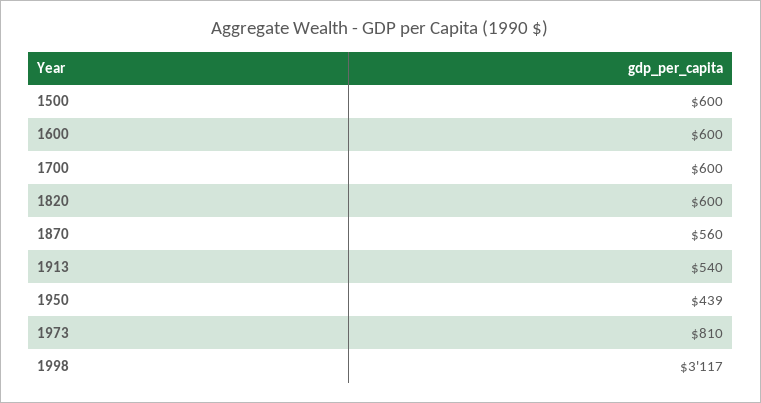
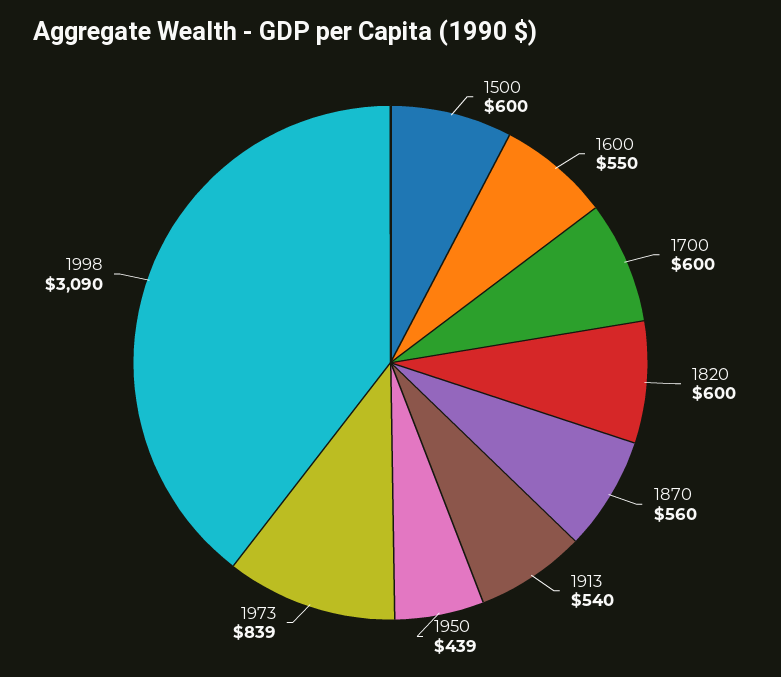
1600: 600 -> 550
1973: 810 -> 839
1998: 3117 -> 3090

